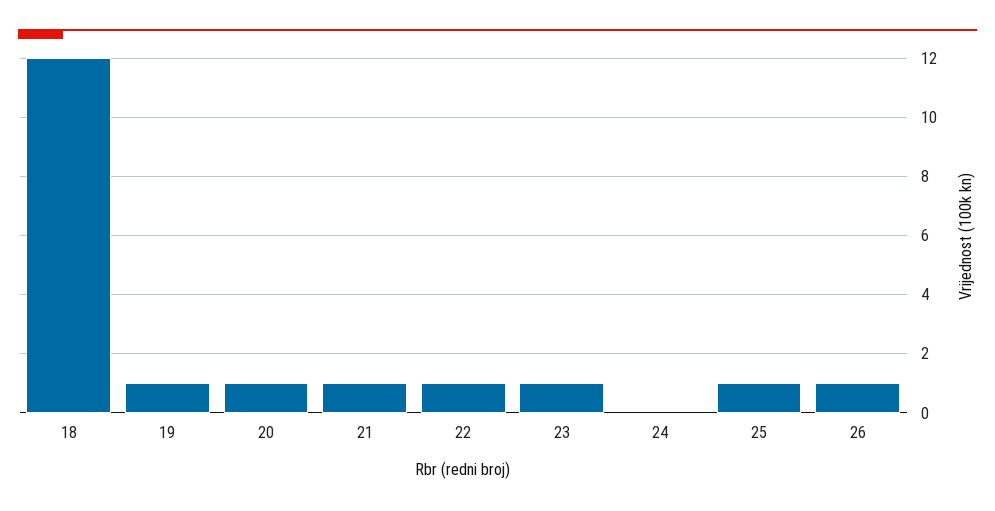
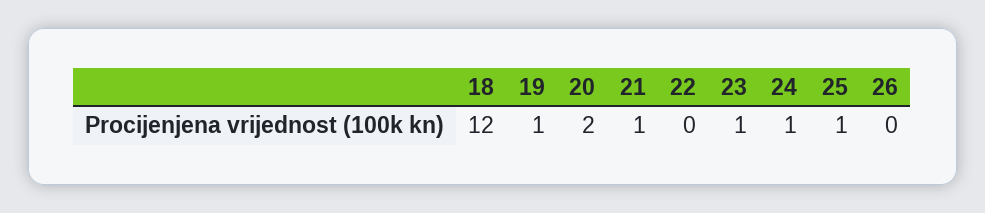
20: 1 -> 2
22: 1 -> 0
24: 0 -> 1
26: 1 -> 0

